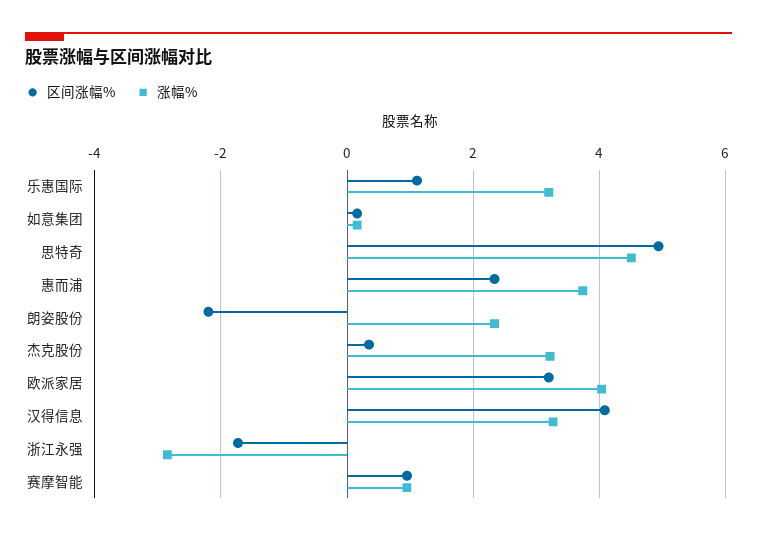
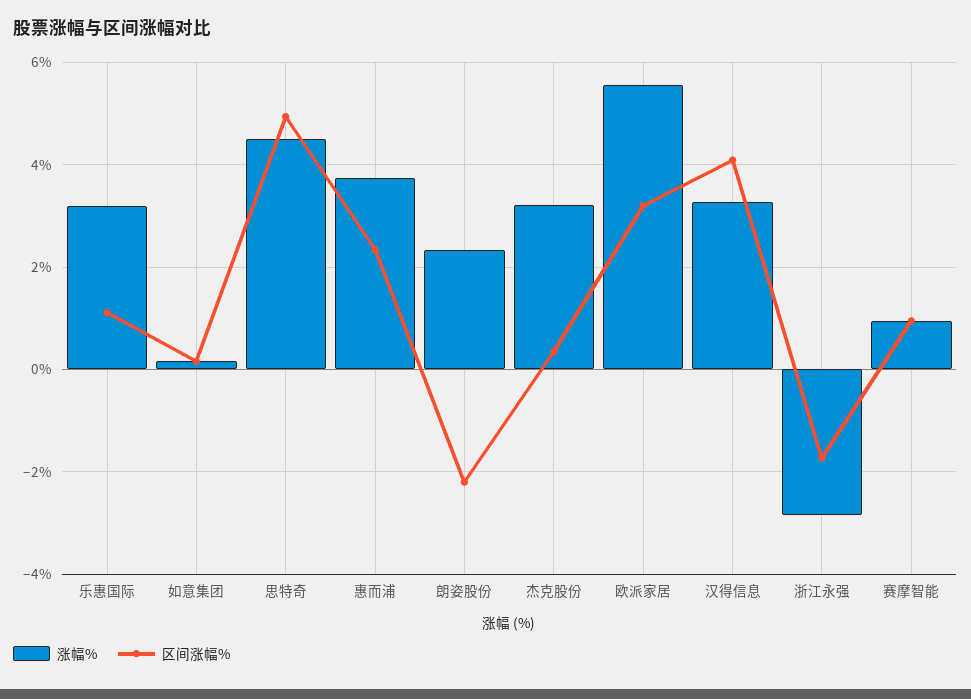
涨幅%, 欧派家居: 4 -> 5.6

